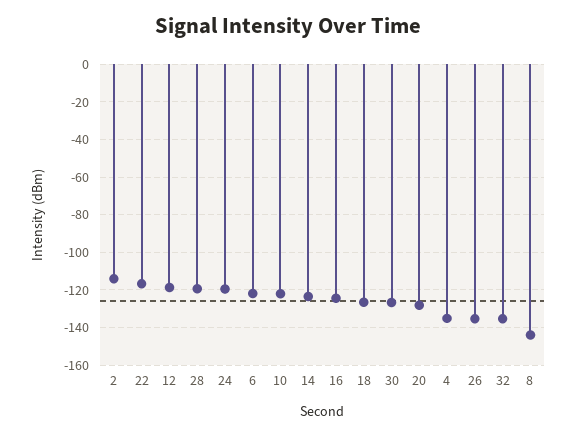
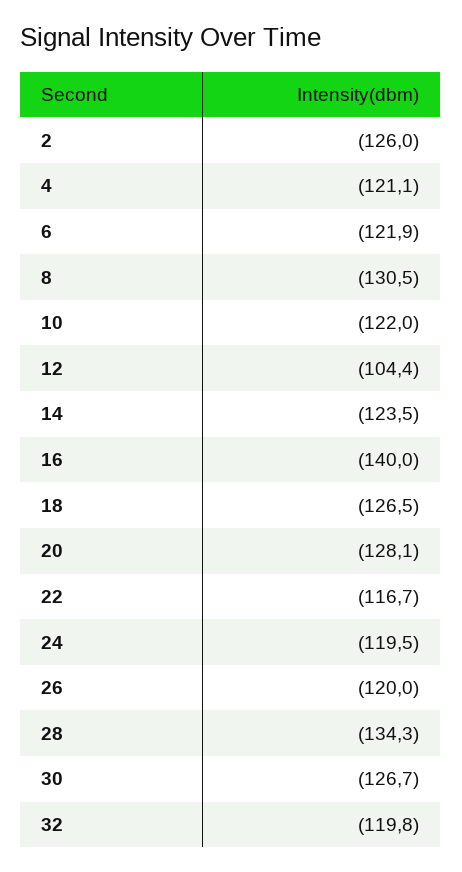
2: -115 -> -126
12: -120 -> -104.4
28: -120 -> -134.3
16: -125 -> -140
4: -135 -> -121.1
26: -135 -> -120
32: -135 -> -119.8
8: -145 -> -130.5

